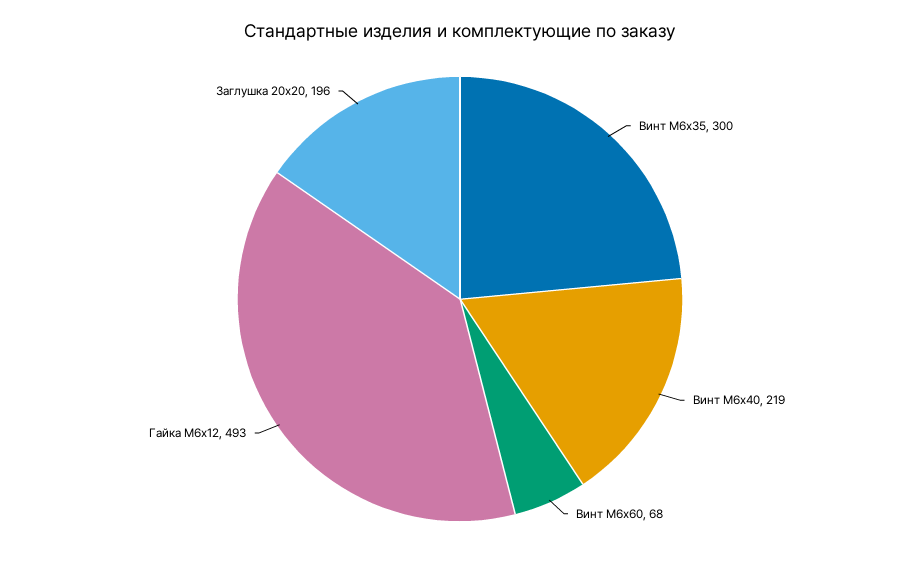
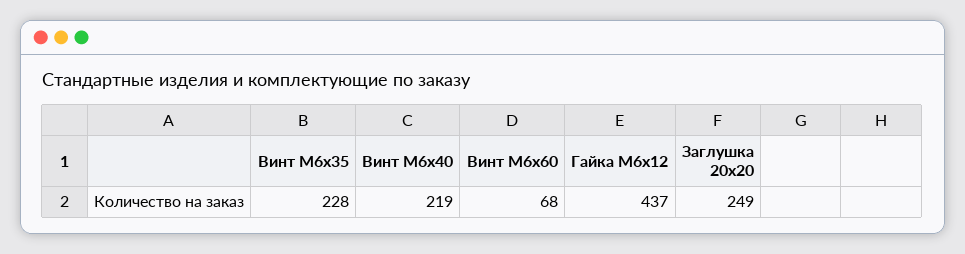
Винт М6х35: 300 -> 228
Гайка М6х12: 493 -> 437
Заглушка 20х20: 196 -> 249

